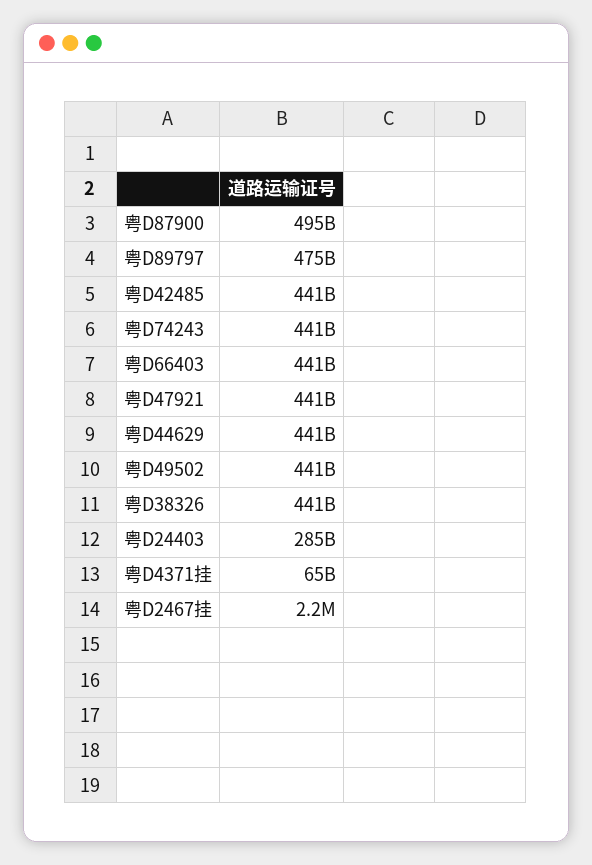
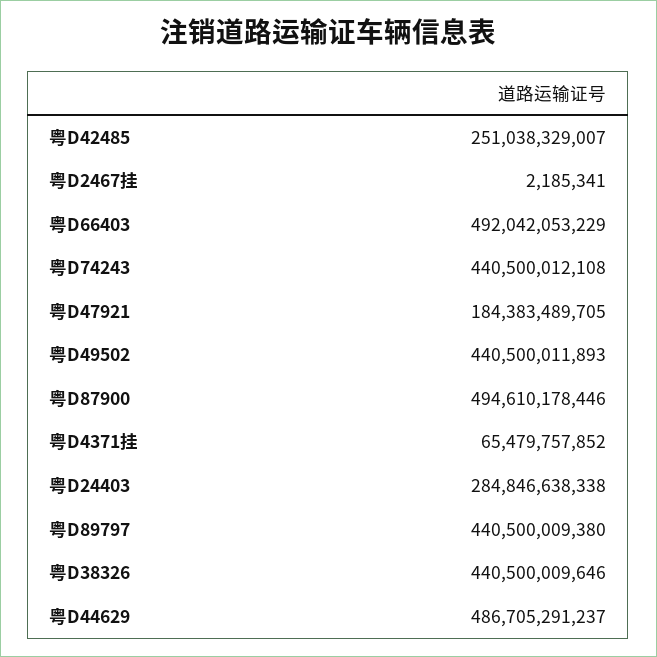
粤D89797: 475000000000 -> 440500009380
粤D42485: 441000000000 -> 251038329007
粤D66403: 441000000000 -> 492042053229
粤D47921: 441000000000 -> 184383489705
粤D44629: 441000000000 -> 486705291237

